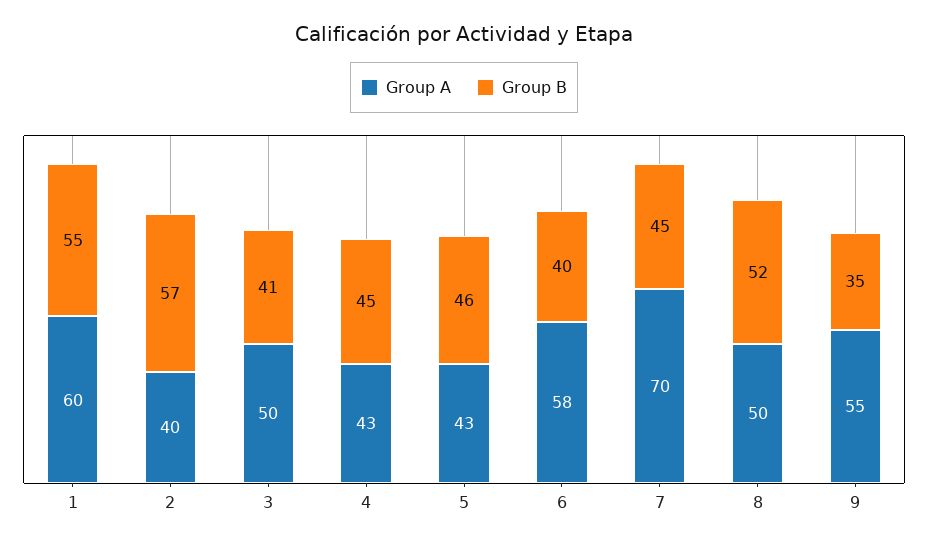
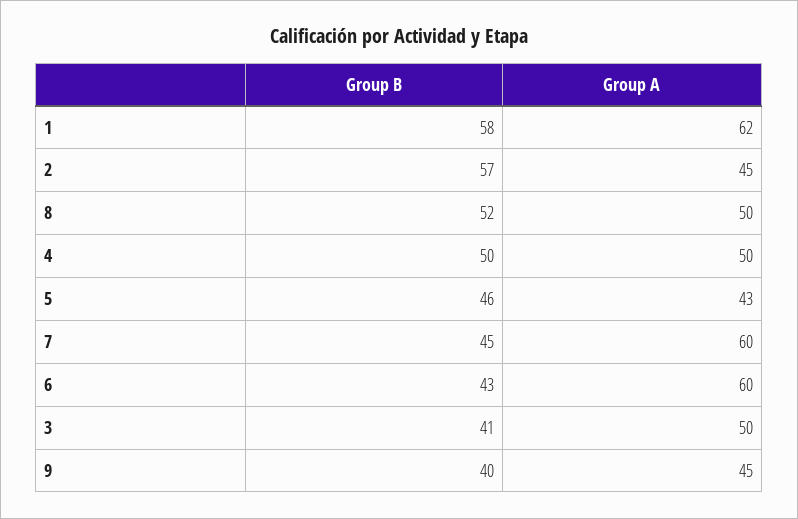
Group A, 1: 60 -> 62
Group B, 1: 55 -> 58
Group A, 2: 40 -> 45
Group A, 4: 43 -> 50
Group B, 4: 45 -> 50
Group A, 6: 58 -> 60
Group B, 6: 40 -> 43
Group A, 7: 70 -> 60
Group A, 9: 55 -> 45
Group B, 9: 35 -> 40

